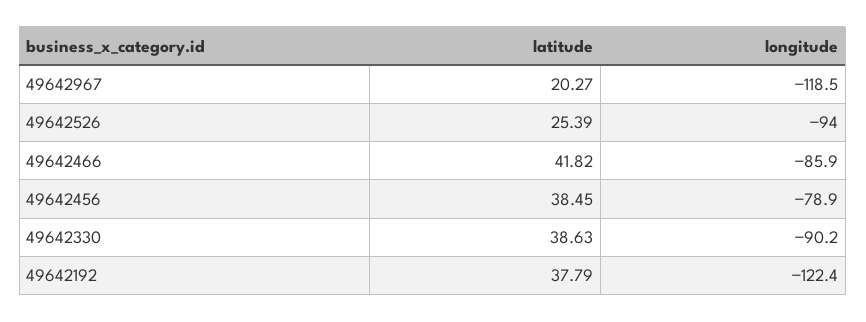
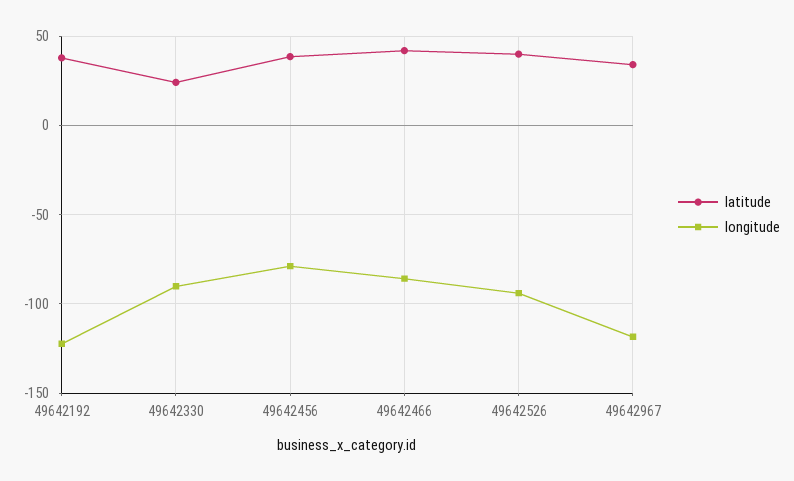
latitude, 49642967: 20.27 -> 35
latitude, 49642526: 25.39 -> 40
latitude, 49642330: 38.63 -> 25

